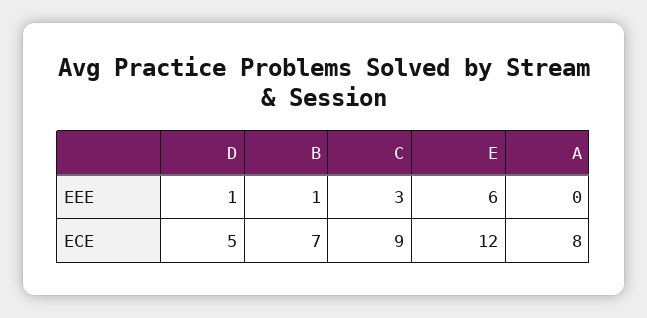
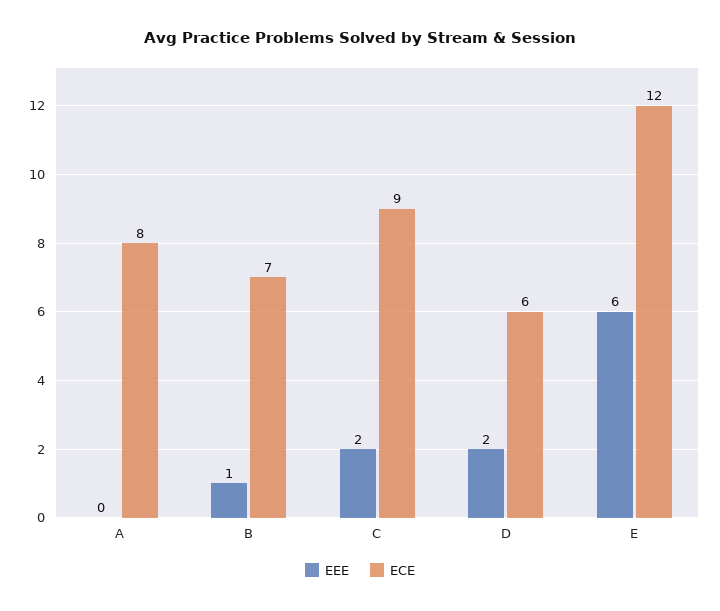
EEE, D: 1 -> 2
EEE, C: 3 -> 2
ECE, D: 5 -> 6

